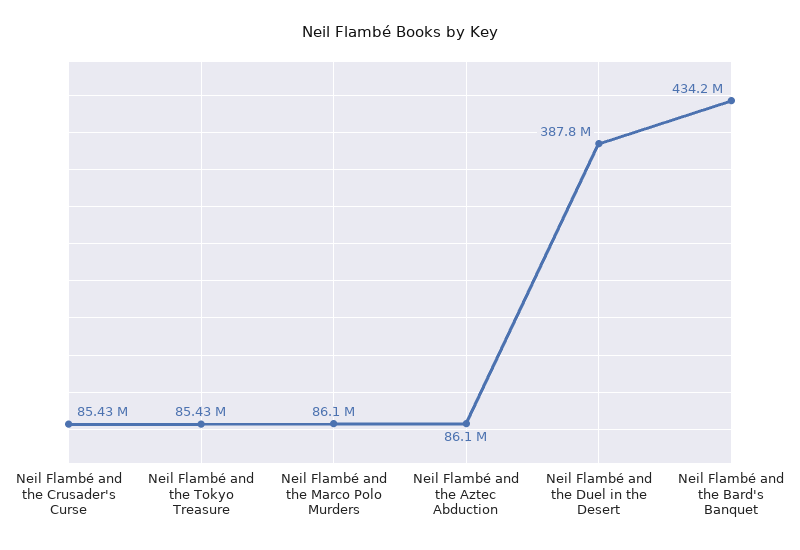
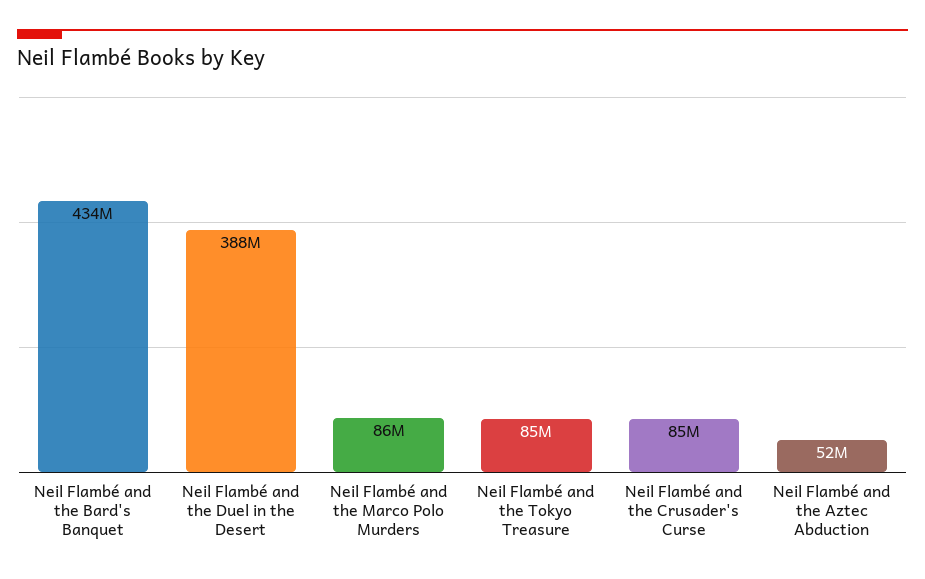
Neil Flambé and the Aztec Abduction: 86100000 -> 52000000

